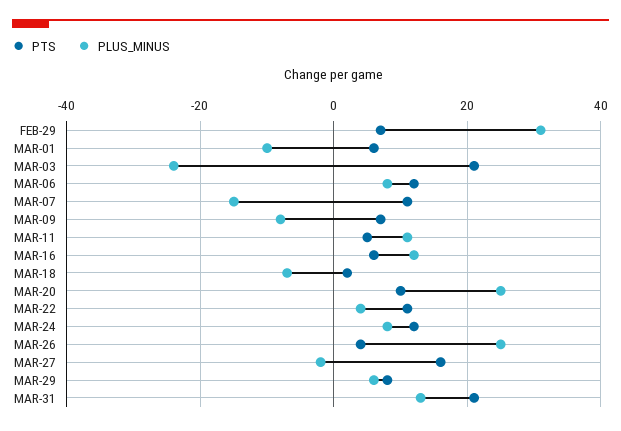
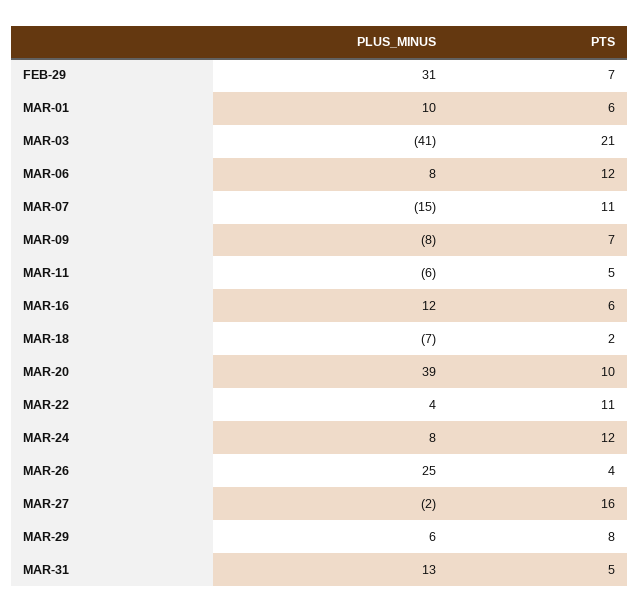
PLUS_MINUS, MAR-01: -10 -> 10
PLUS_MINUS, MAR-03: -25 -> -41
PLUS_MINUS, MAR-11: 10 -> -6
PLUS_MINUS, MAR-20: 25 -> 39
PTS, MAR-31: 20 -> 5

